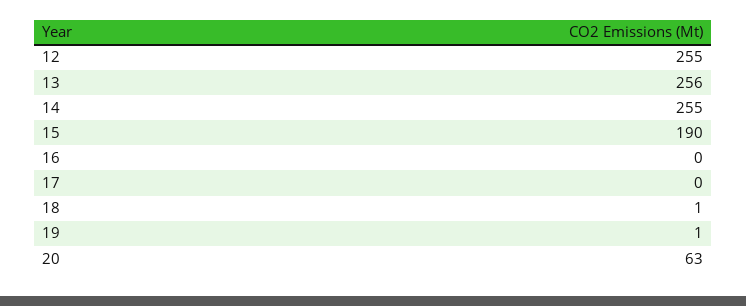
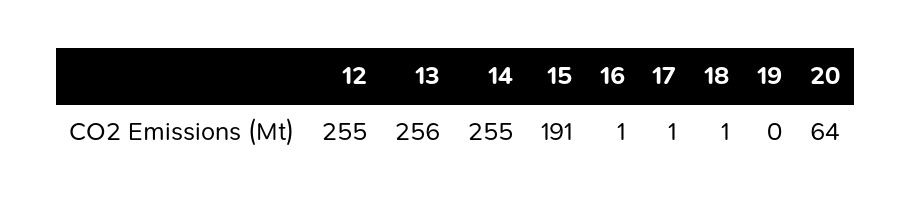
15: 190 -> 191
16: 0 -> 1
17: 0 -> 1
19: 1 -> 0
20: 63 -> 64

